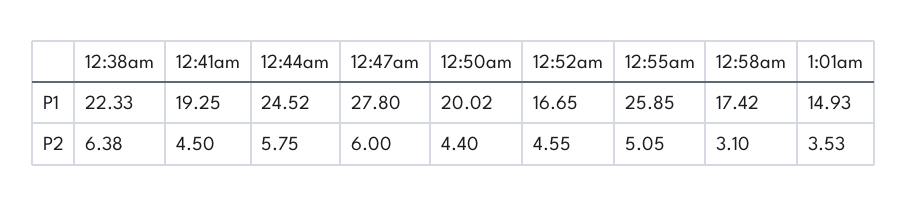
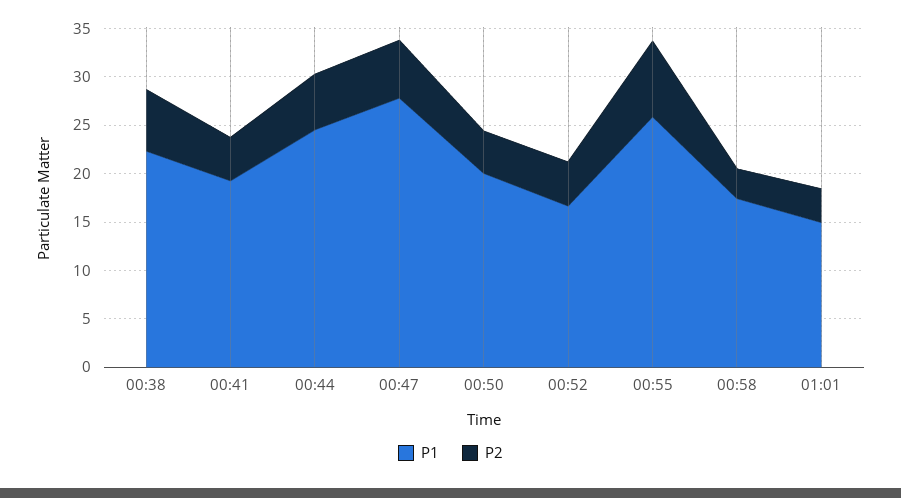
P2, 12:55am: 5.05 -> 8

